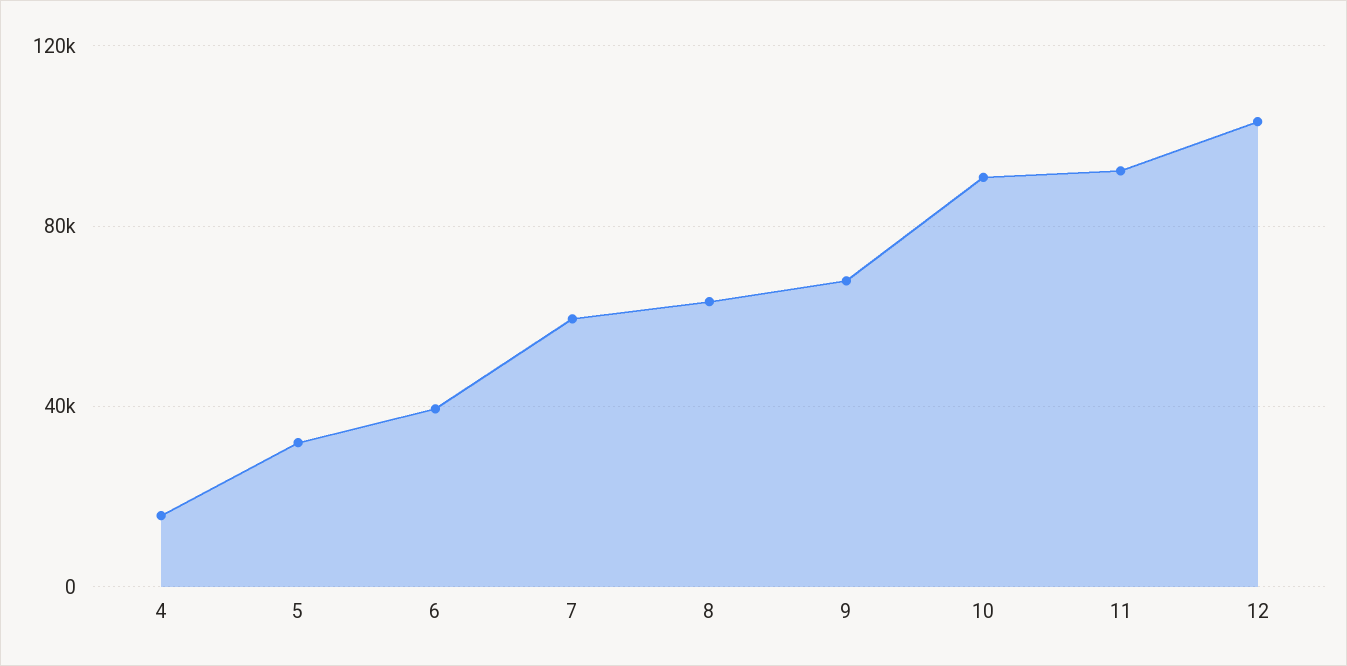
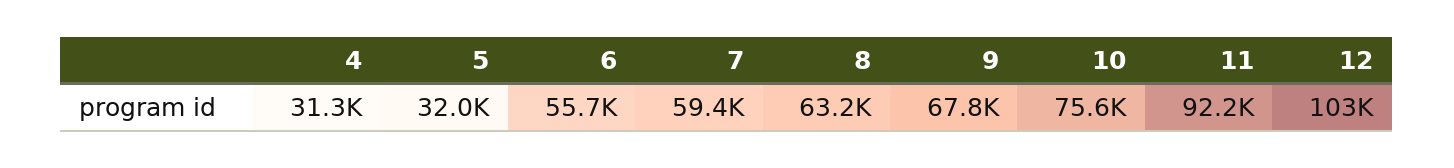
4: 15000 -> 31300
6: 40000 -> 55700
10: 90000 -> 75600

